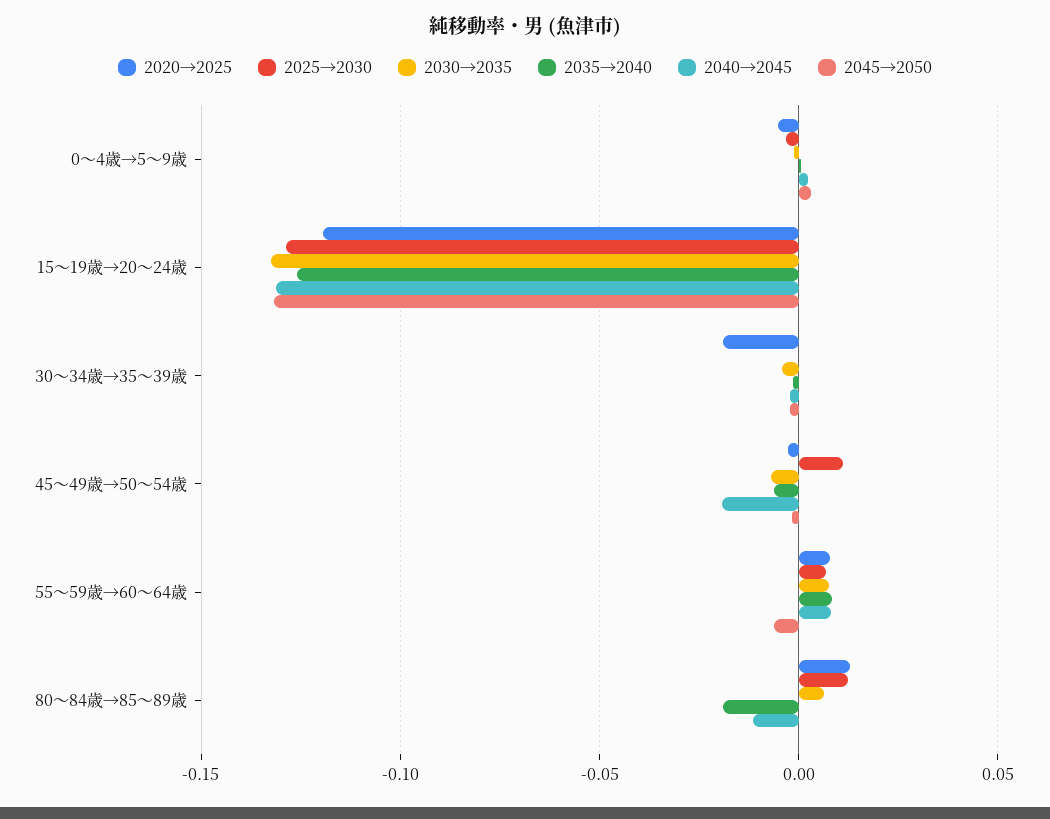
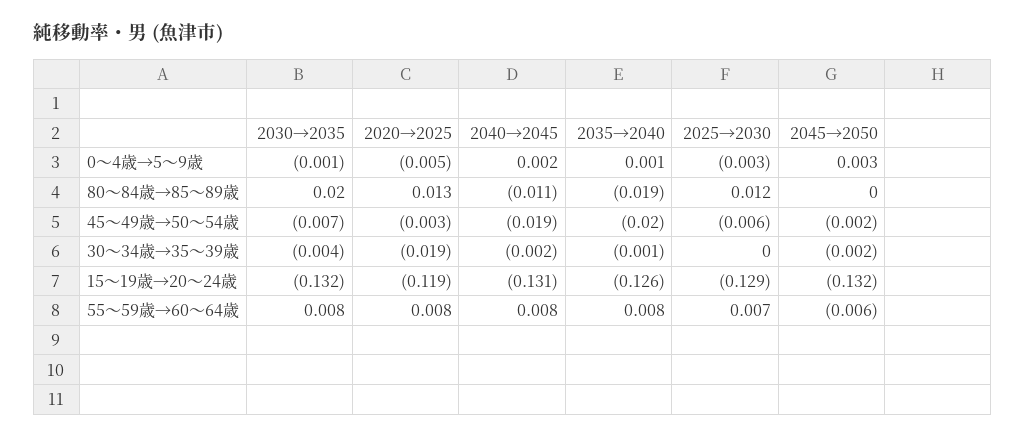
2025→2030, 45～49歳→50～54歳: 0.01 -> -0.006
2035→2040, 45～49歳→50～54歳: -0.005 -> -0.02
2030→2035, 80～84歳→85～89歳: 0.005 -> 0.02

